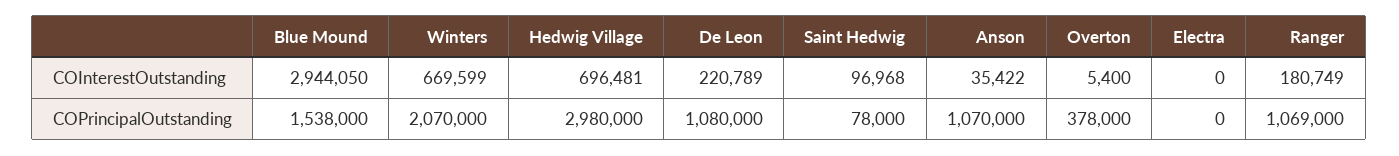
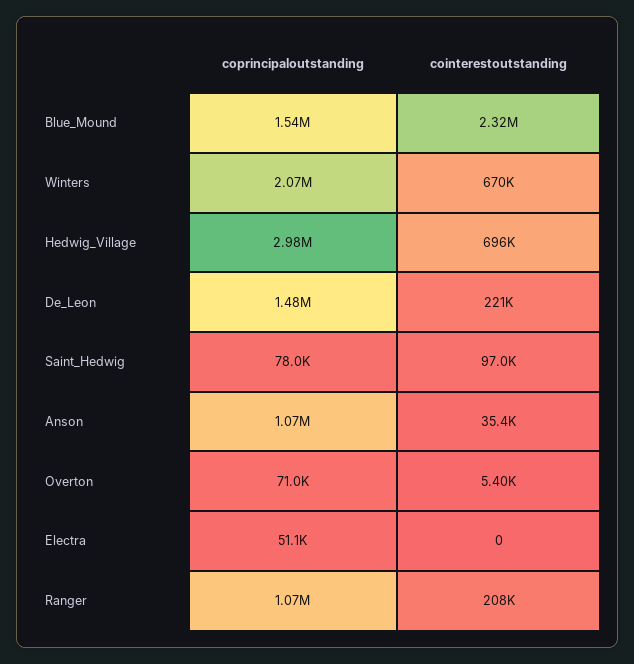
Blue Mound, COInterestOutstanding: 2944050 -> 2320000
Ranger, COInterestOutstanding: 180749 -> 208000
De Leon, COPrincipalOutstanding: 1080000 -> 1480000
Overton, COPrincipalOutstanding: 378000 -> 71000
Electra, COPrincipalOutstanding: 0 -> 51100

